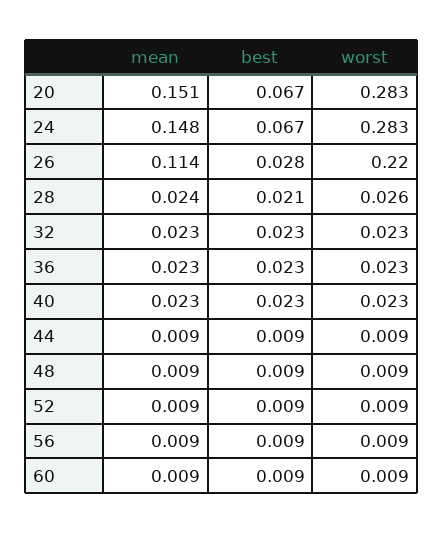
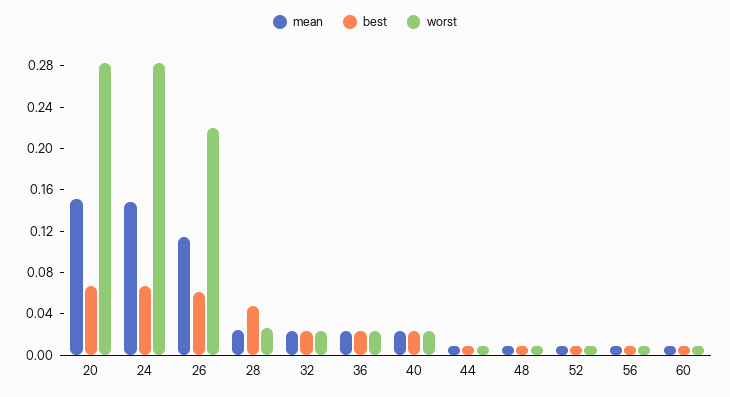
best, 26: 0.028 -> 0.06
best, 28: 0.021 -> 0.05

